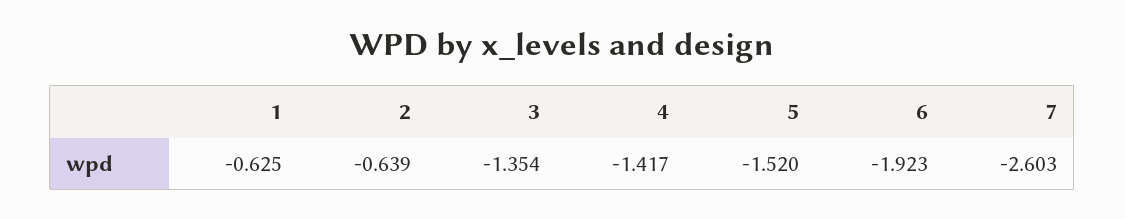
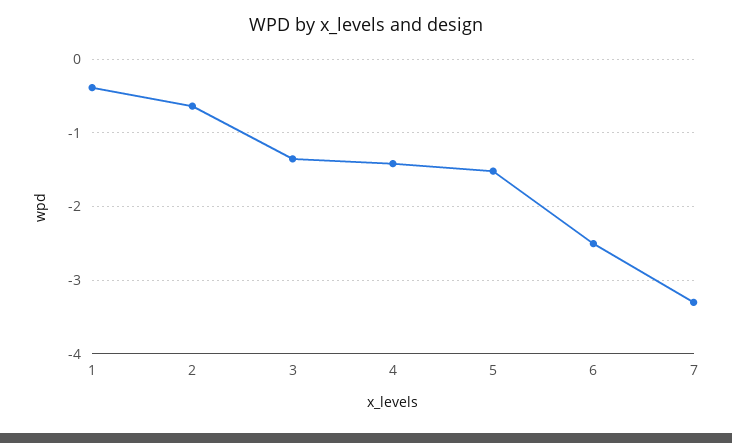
1: -0.625 -> -0.4
6: -1.923 -> -2.5
7: -2.603 -> -3.3

